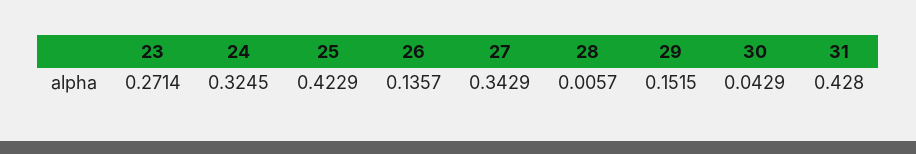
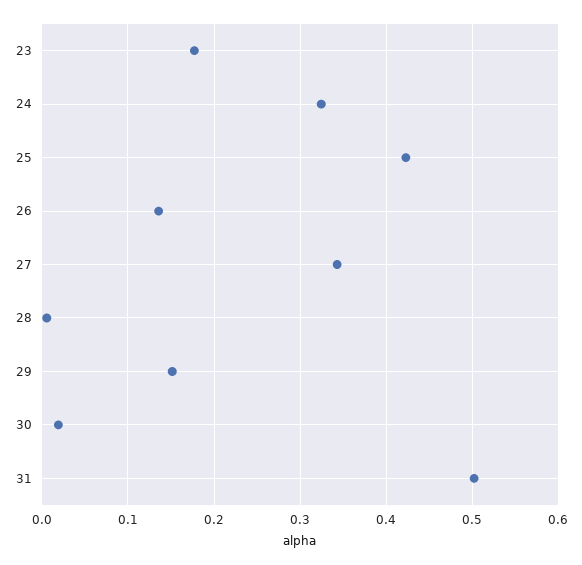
23: 0.2714 -> 0.18
30: 0.0429 -> 0.02
31: 0.428 -> 0.5

